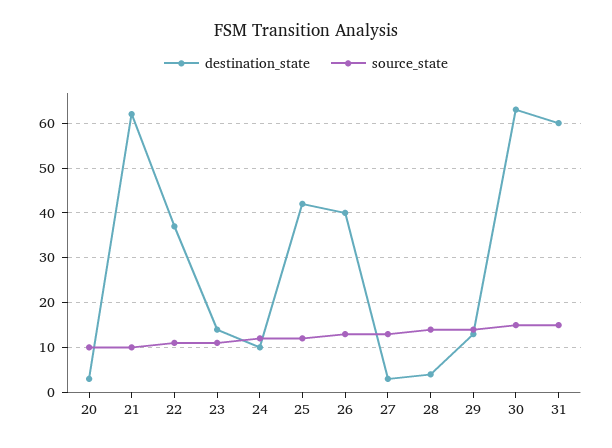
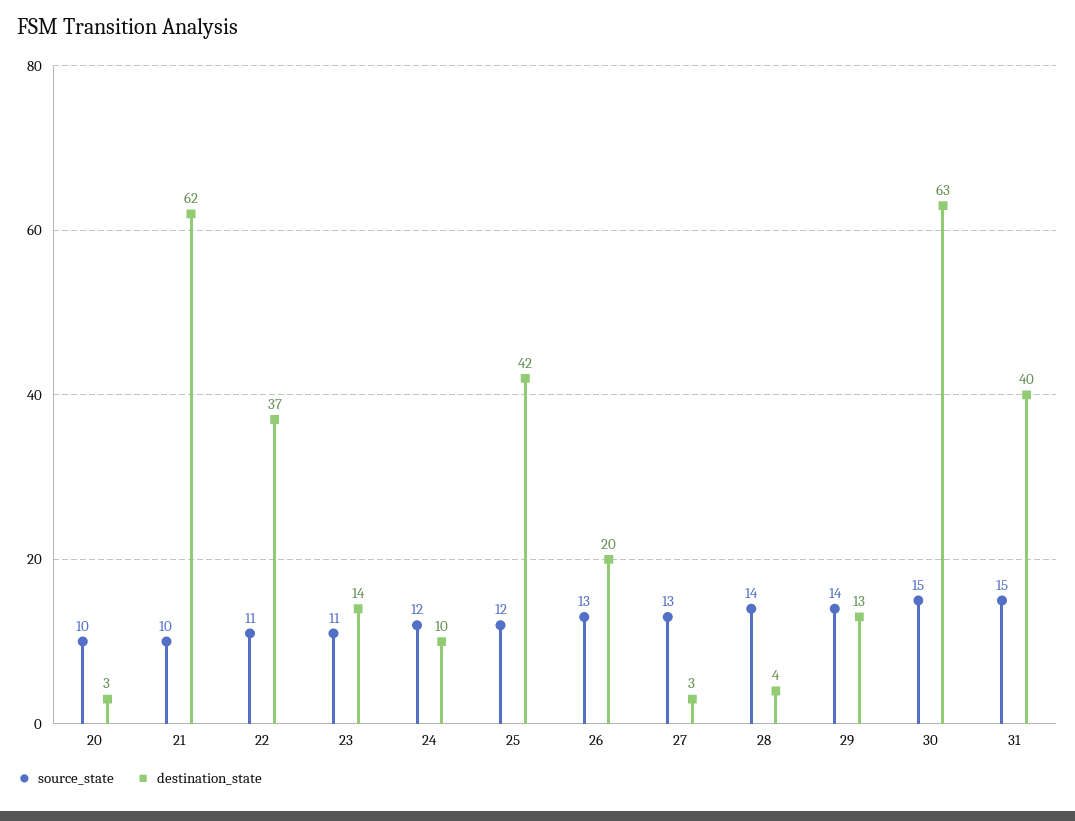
destination_state, 26: 40 -> 20
destination_state, 31: 60 -> 40

